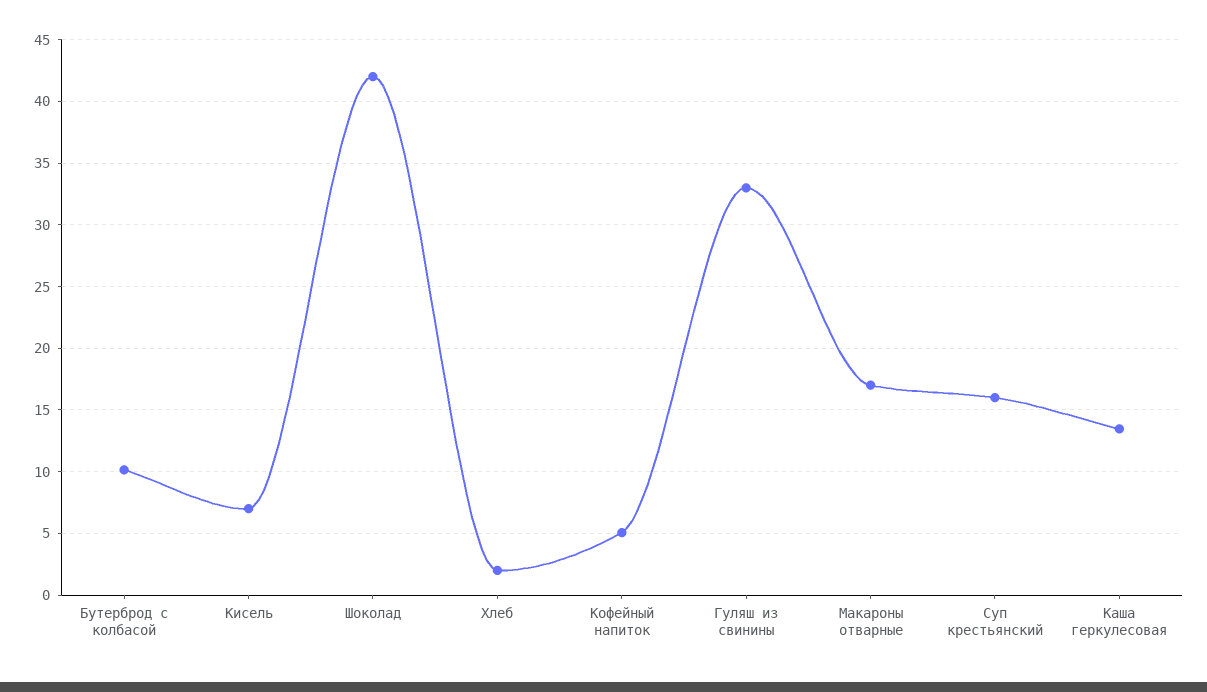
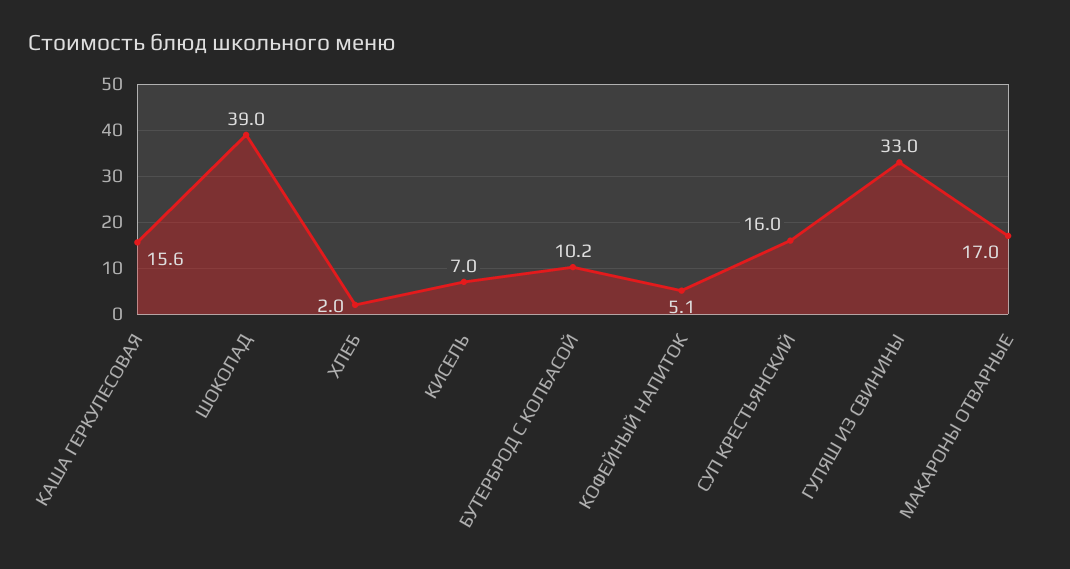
Шоколад: 42 -> 39
Каша геркулесовая: 13.5 -> 15.6

